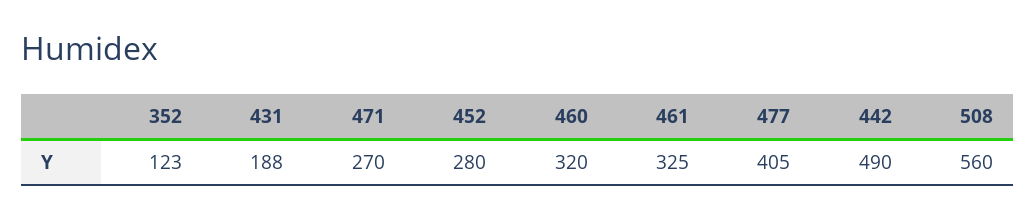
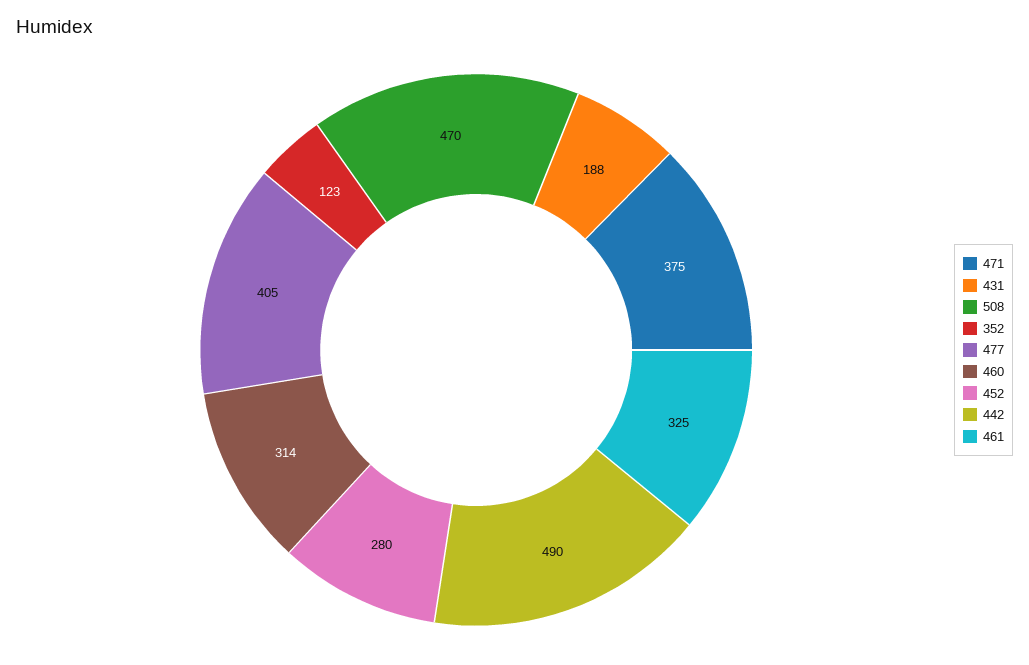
471: 270 -> 375
460: 320 -> 314
508: 560 -> 470

